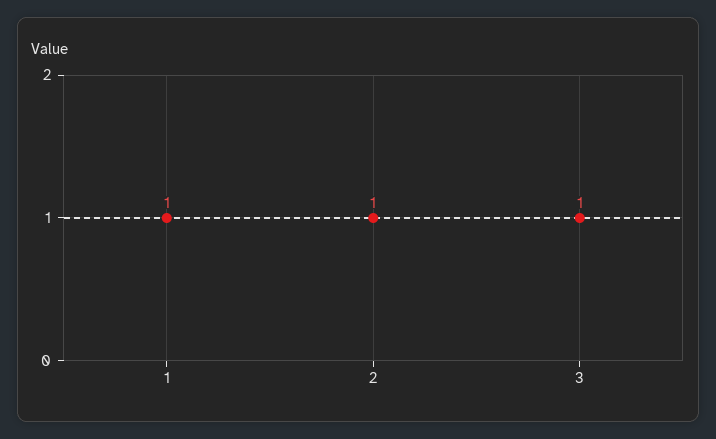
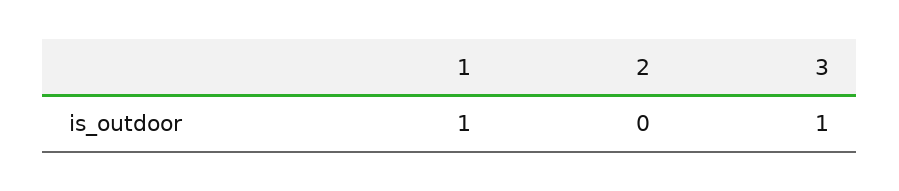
2: 1 -> 0

